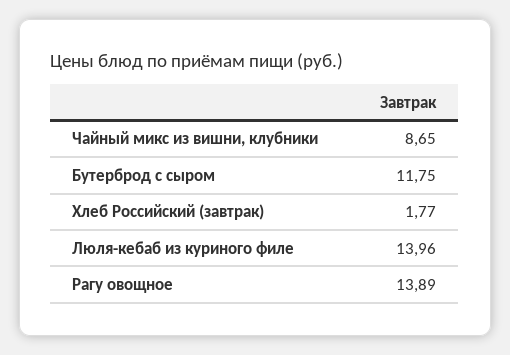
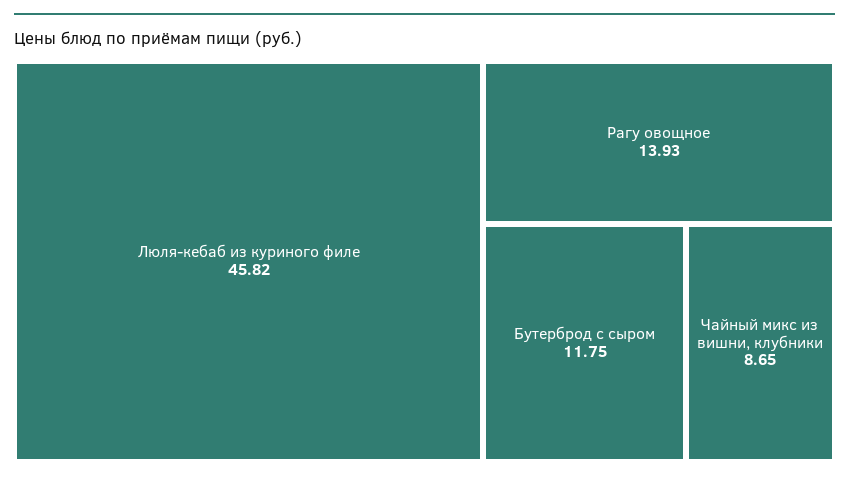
Хлеб Российский (завтрак): 1.77 -> none
Люля-кебаб из куриного филе: 13.96 -> 45.82
Рагу овощное: 13.89 -> 13.93

